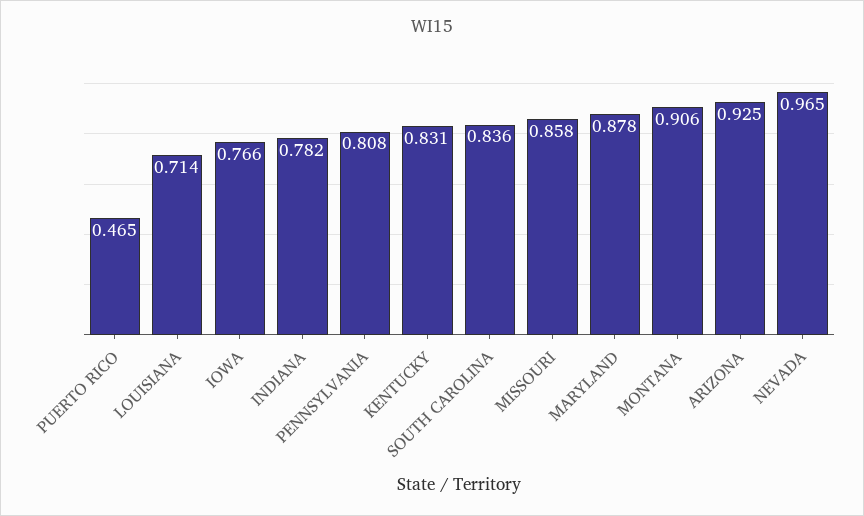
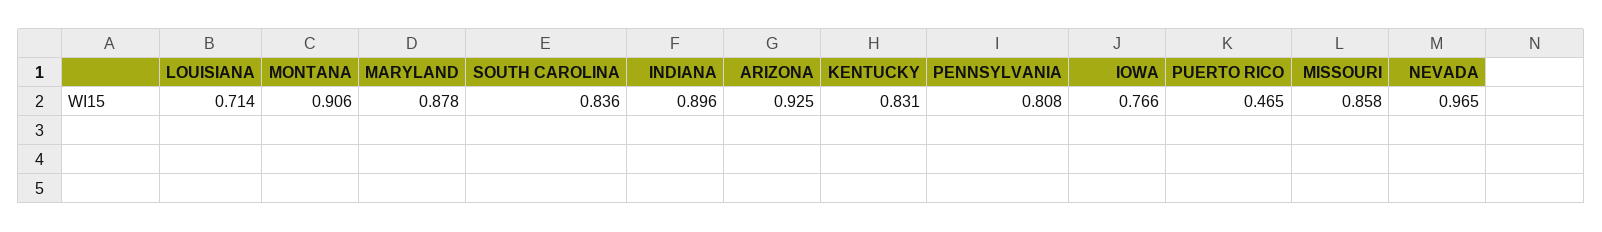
INDIANA: 0.782 -> 0.896

